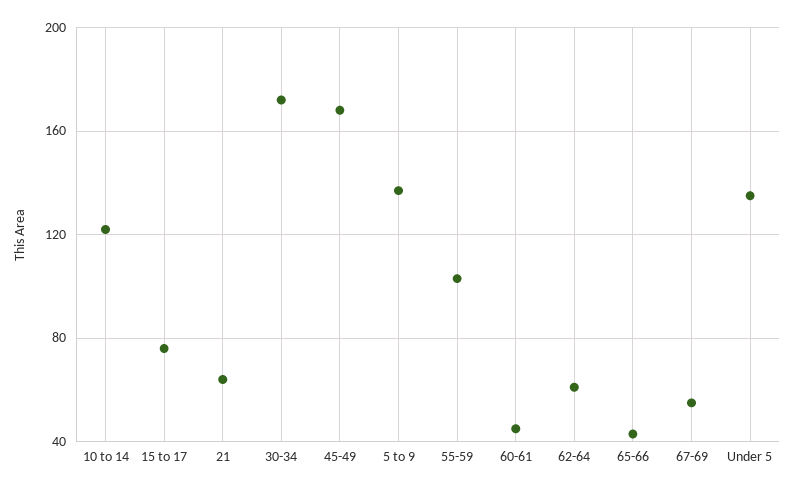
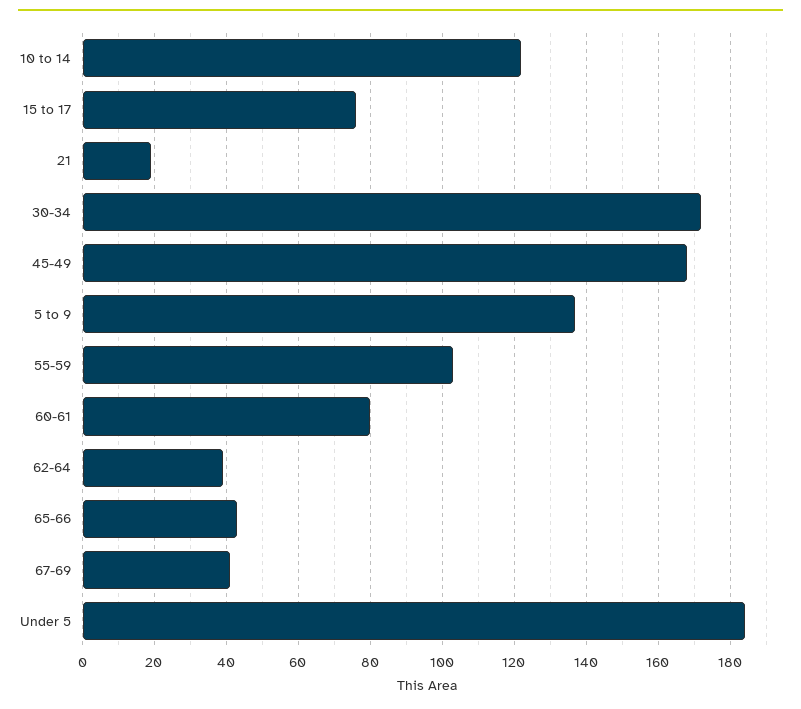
21: 65 -> 20
60-61: 45 -> 80
62-64: 60 -> 40
67-69: 55 -> 40
Under 5: 135 -> 185

